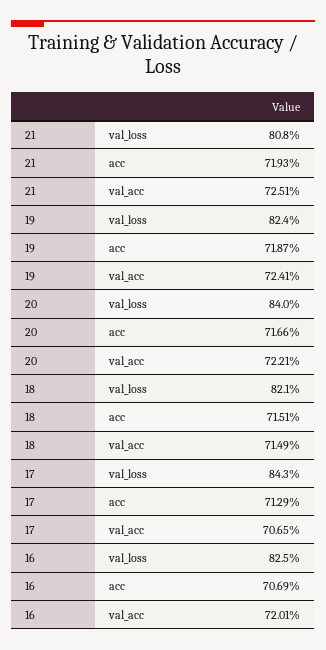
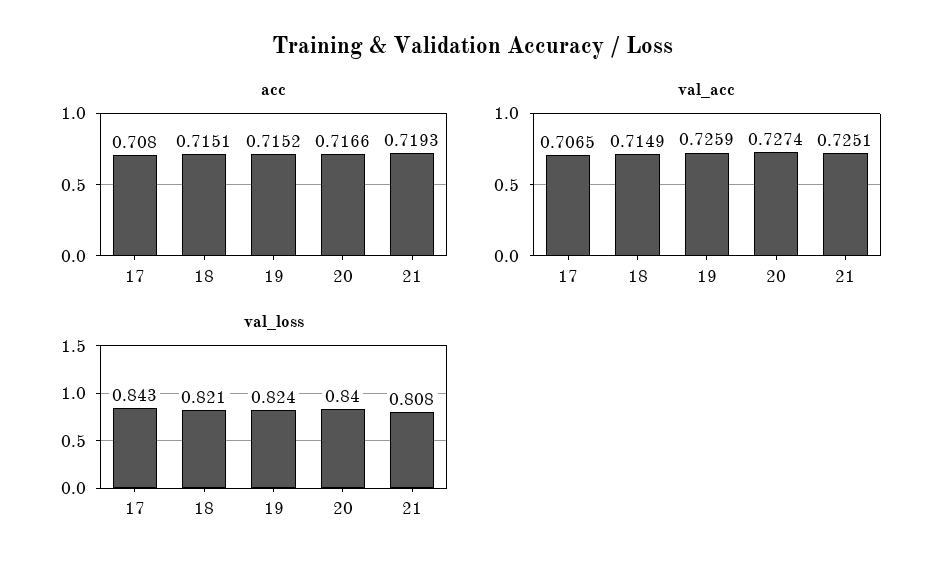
acc, 19: 0.7187 -> 0.7152
val_acc, 19: 0.7241 -> 0.7259
val_acc, 20: 0.7221 -> 0.7274
acc, 17: 0.7129 -> 0.708
val_loss, 16: 0.825 -> none
acc, 16: 0.7069 -> none
val_acc, 16: 0.7201 -> none

